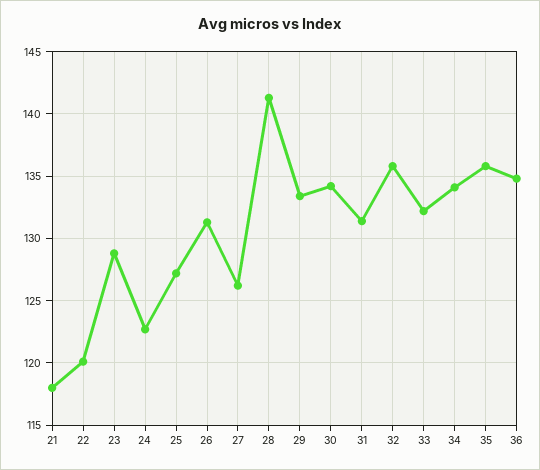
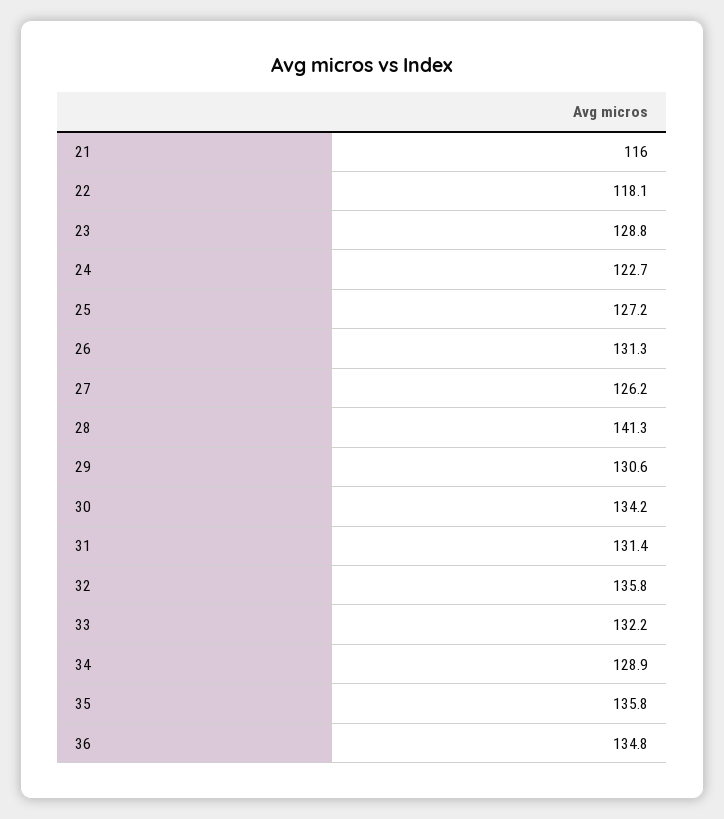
21: 118 -> 116
22: 120 -> 118.1
29: 133.5 -> 130.6
34: 134 -> 128.9

